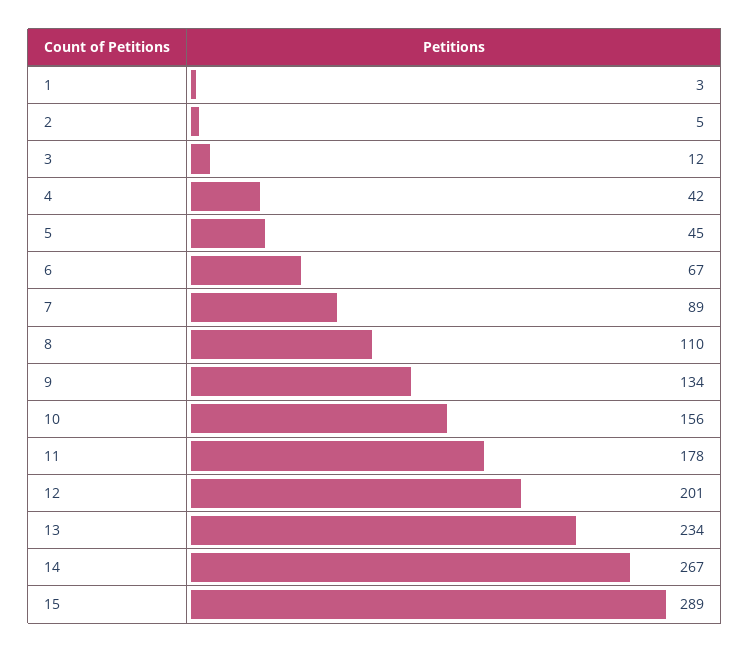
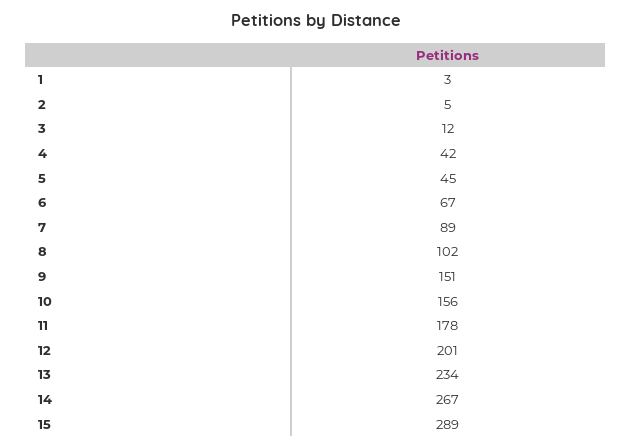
8: 110 -> 102
9: 134 -> 151

